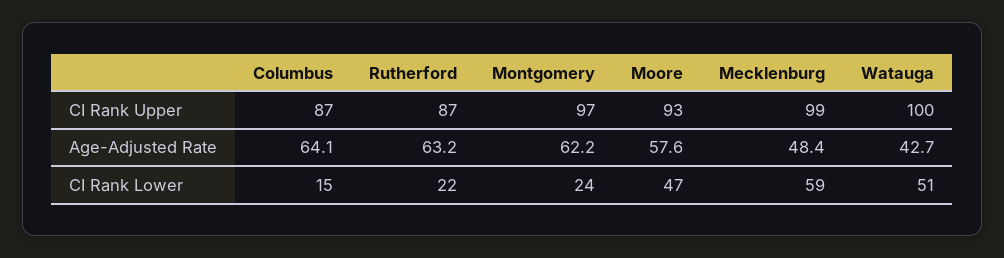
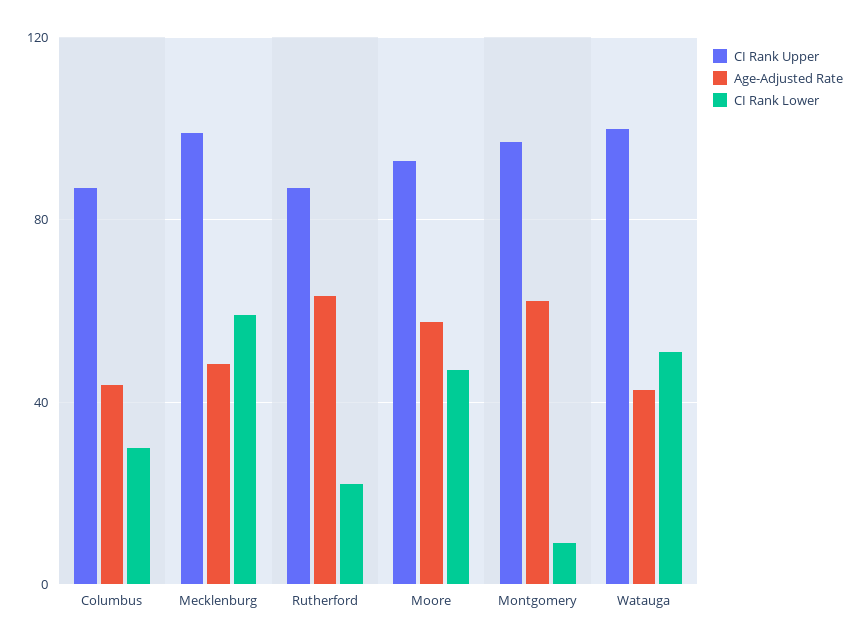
Age-Adjusted Rate, Columbus: 64.1 -> 45
CI Rank Lower, Columbus: 15 -> 30
CI Rank Lower, Montgomery: 24 -> 10

